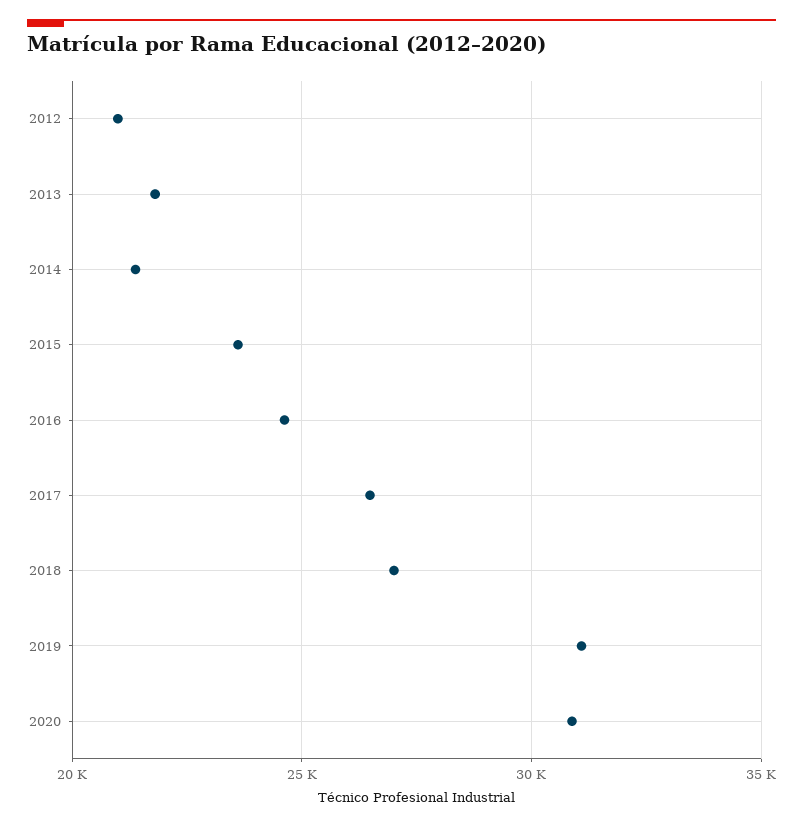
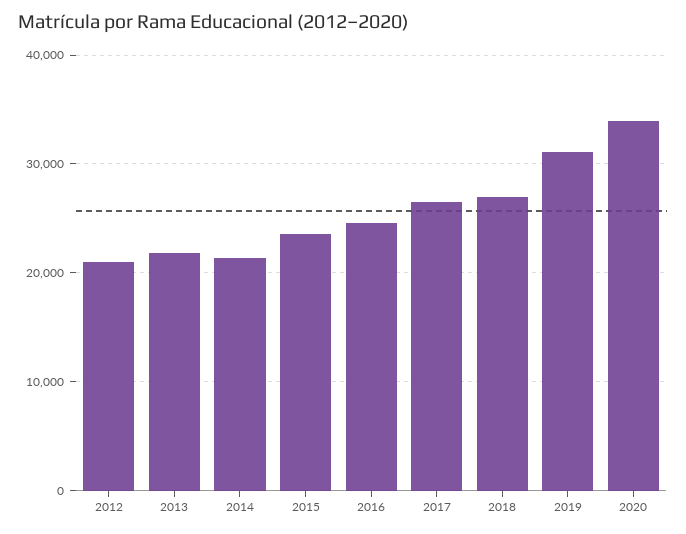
2020: 31000 -> 34000

